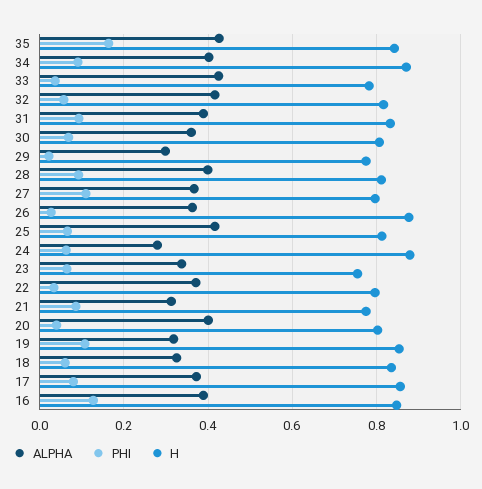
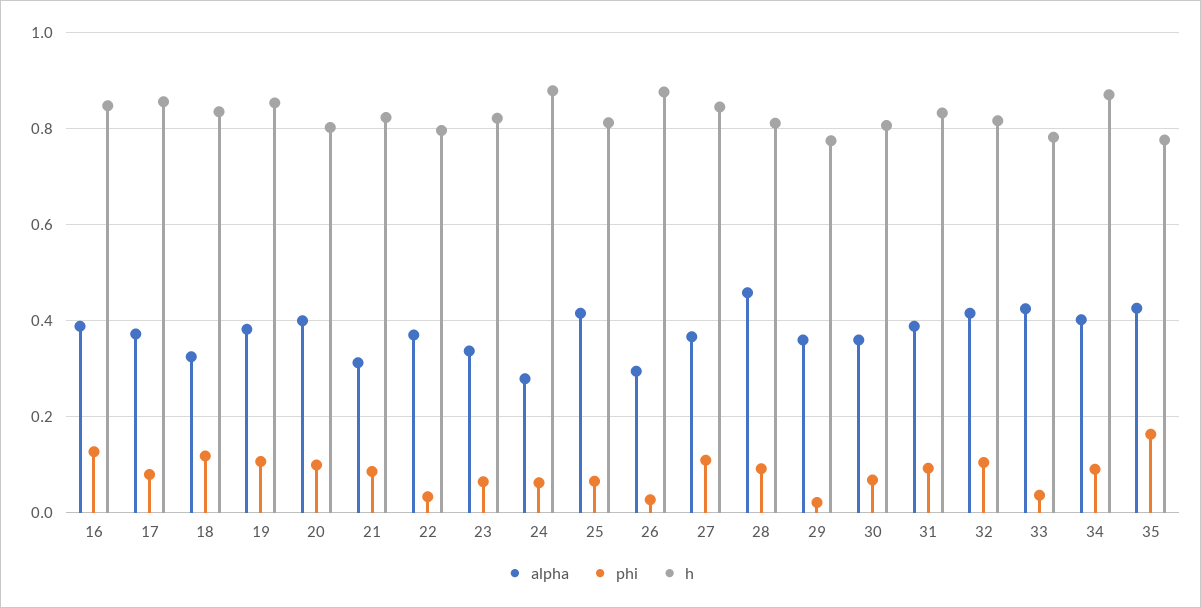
H, 35: 0.84 -> 0.78
PHI, 32: 0.06 -> 0.1
ALPHA, 29: 0.3 -> 0.36
ALPHA, 28: 0.4 -> 0.46
H, 27: 0.8 -> 0.84
ALPHA, 26: 0.36 -> 0.3
H, 23: 0.76 -> 0.82
H, 21: 0.78 -> 0.82
PHI, 20: 0.04 -> 0.1
ALPHA, 19: 0.32 -> 0.38
PHI, 18: 0.06 -> 0.12

